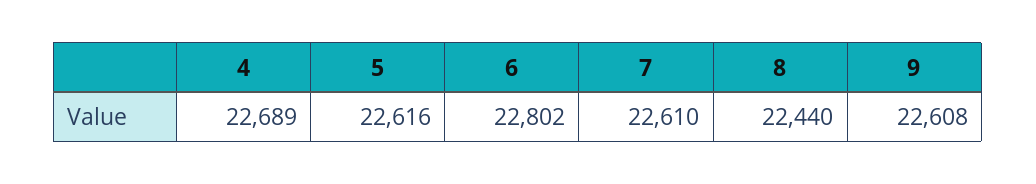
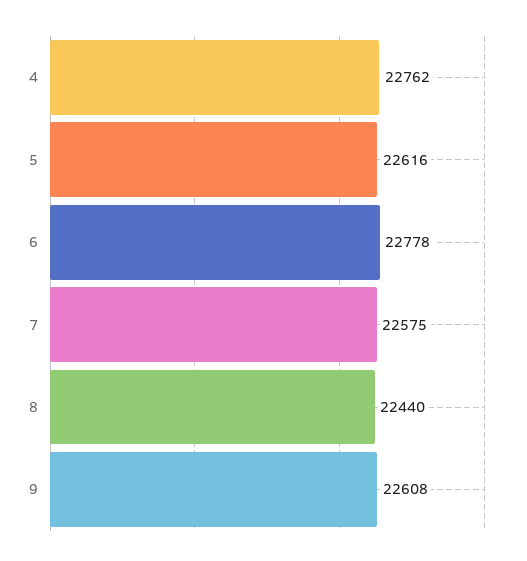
4: 22689 -> 22762
6: 22802 -> 22778
7: 22610 -> 22575

